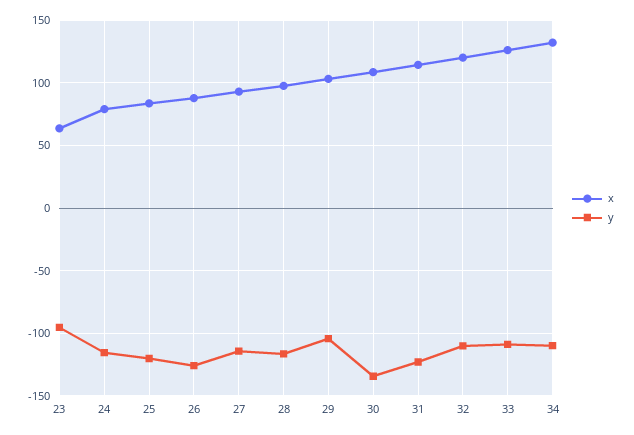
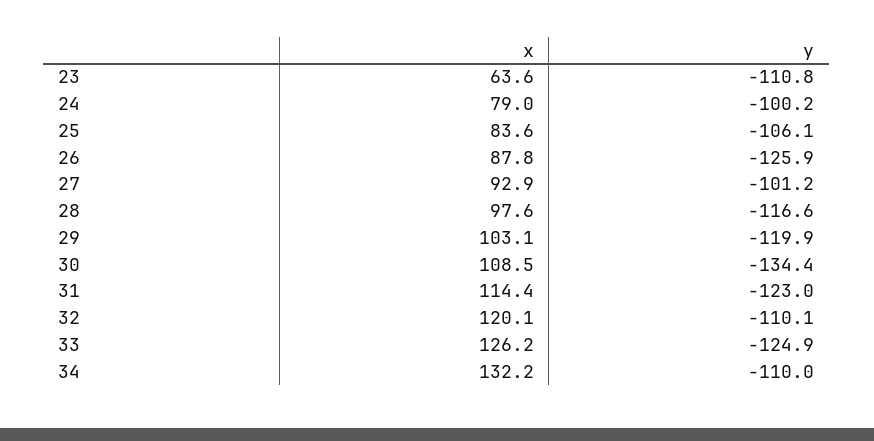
y, 23: -95 -> -110.8
y, 24: -115 -> -100.2
y, 25: -120 -> -106.1
y, 27: -115 -> -101.2
y, 29: -105 -> -119.9
y, 33: -110 -> -124.9

